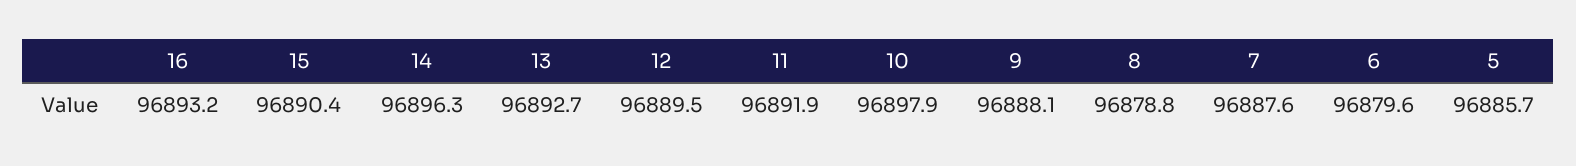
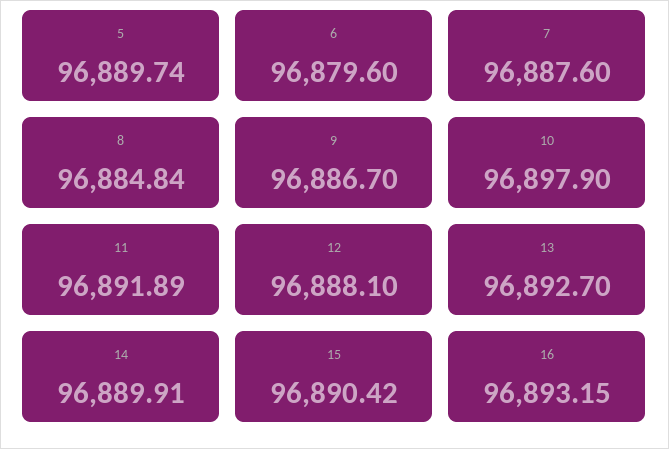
14: 96896.3 -> 96889.91
12: 96889.5 -> 96888.1
9: 96888.1 -> 96886.7
8: 96878.8 -> 96884.84
5: 96885.7 -> 96889.74

